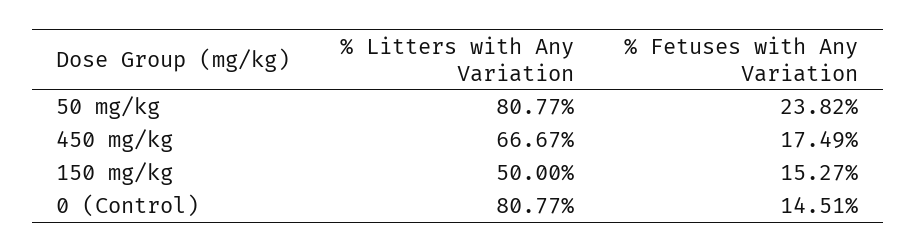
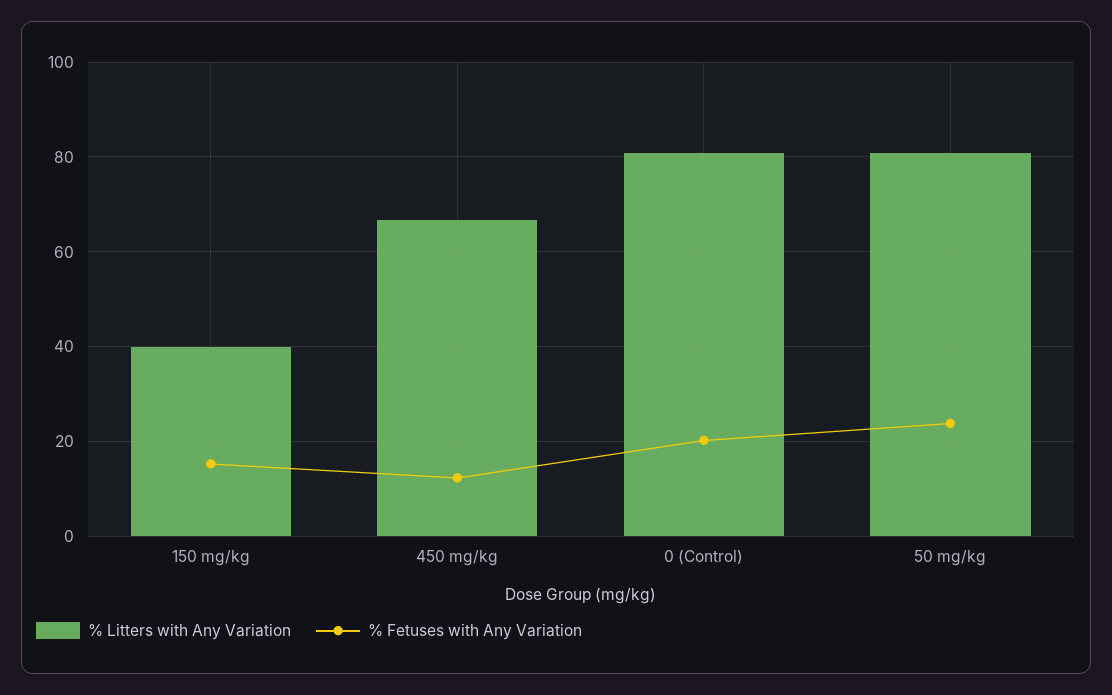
% Fetuses with Any Variation, 450 mg/kg: 17.49 -> 12
% Litters with Any Variation, 150 mg/kg: 50 -> 40
% Fetuses with Any Variation, 0 (Control): 14.51 -> 20

